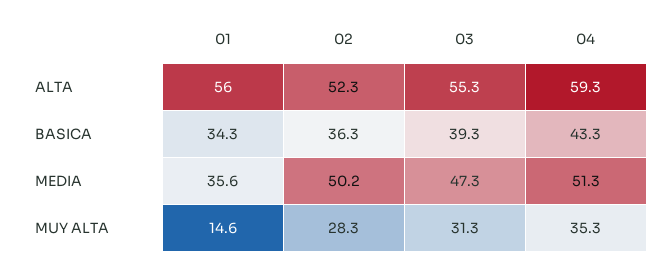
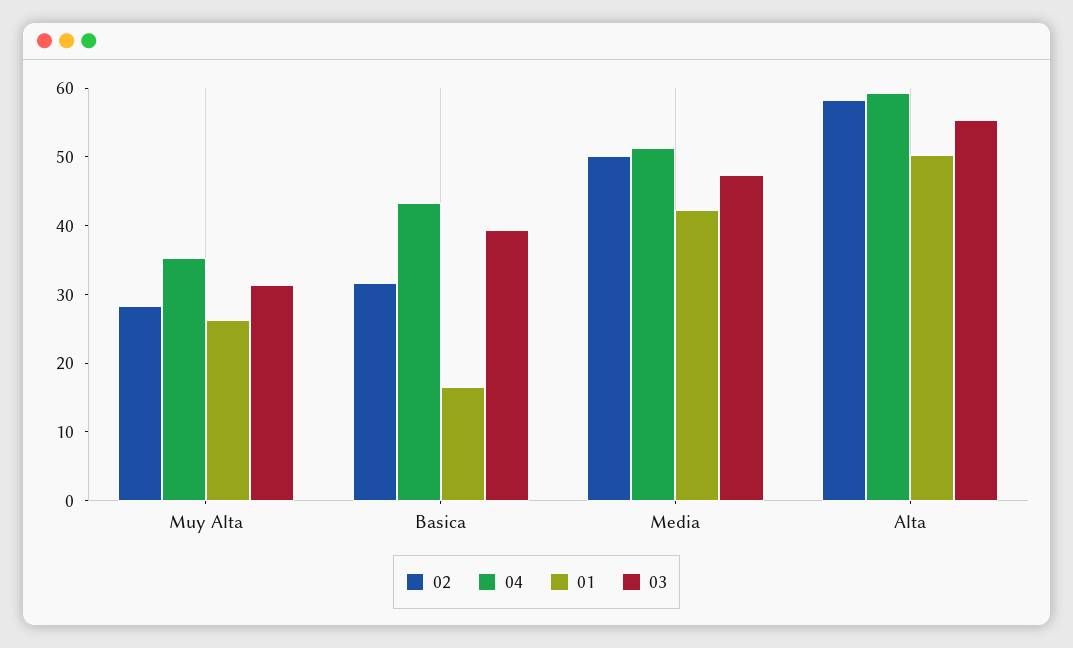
01, ALTA: 56 -> 50
02, ALTA: 52.3 -> 58
01, BASICA: 34.3 -> 16
02, BASICA: 36.3 -> 32
01, MEDIA: 35.6 -> 42
01, MUY ALTA: 14.6 -> 26

